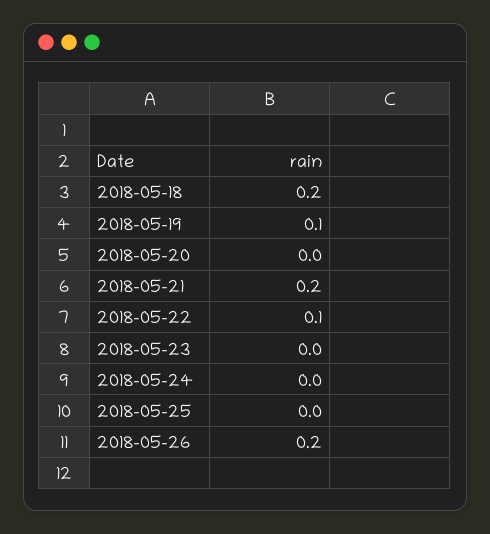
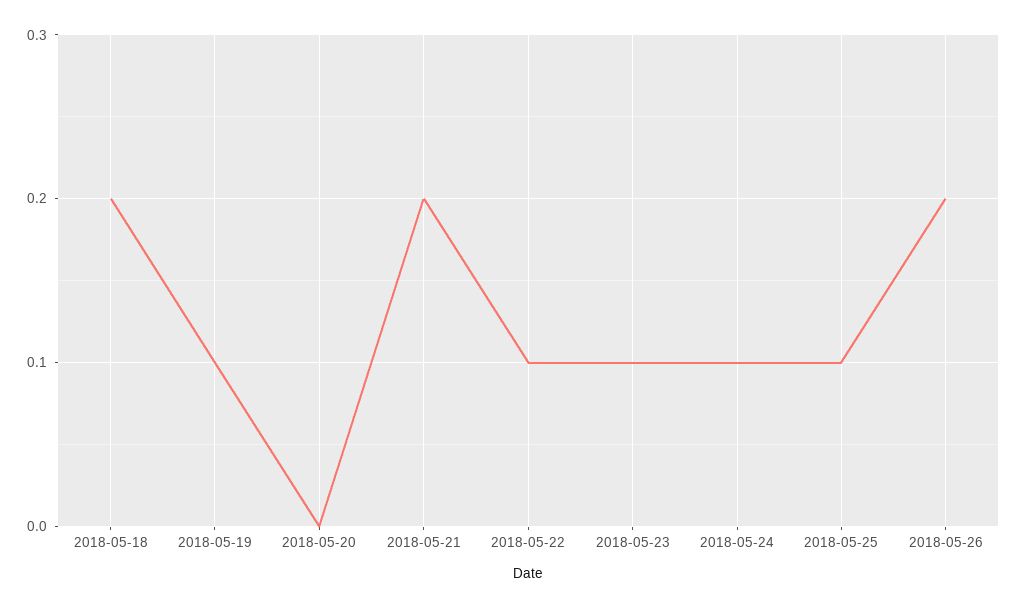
2018-05-23: 0 -> 0.1
2018-05-24: 0 -> 0.1
2018-05-25: 0 -> 0.1

